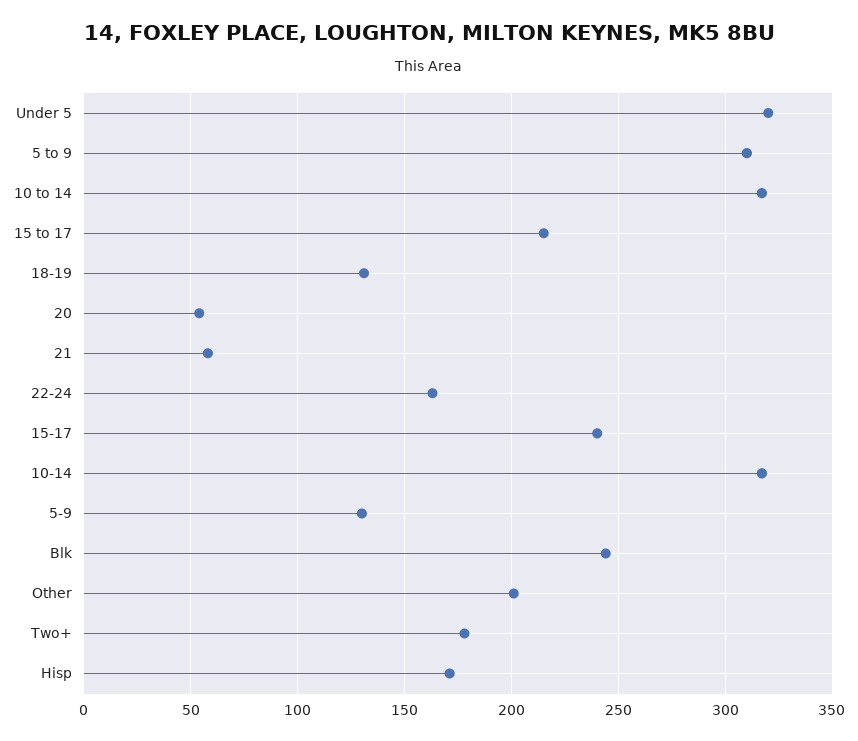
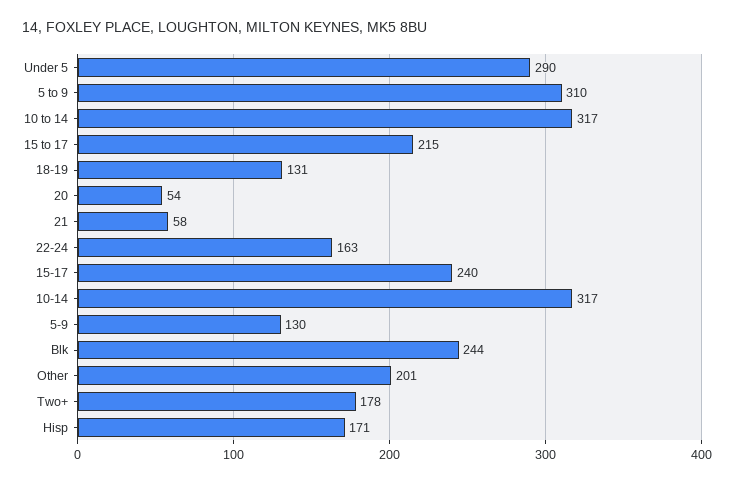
Under 5: 320 -> 290

